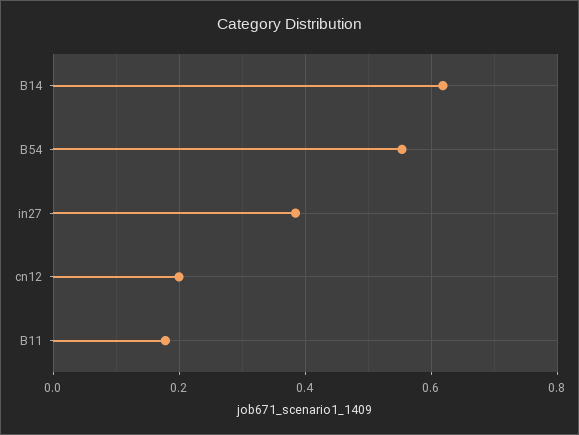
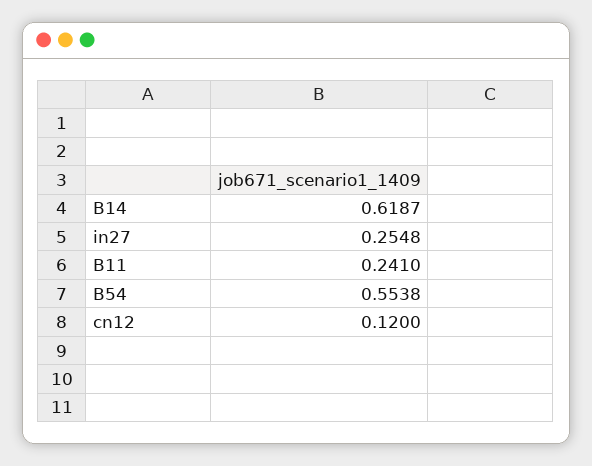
in27: 0.38 -> 0.2548
cn12: 0.2 -> 0.12
B11: 0.18 -> 0.241

